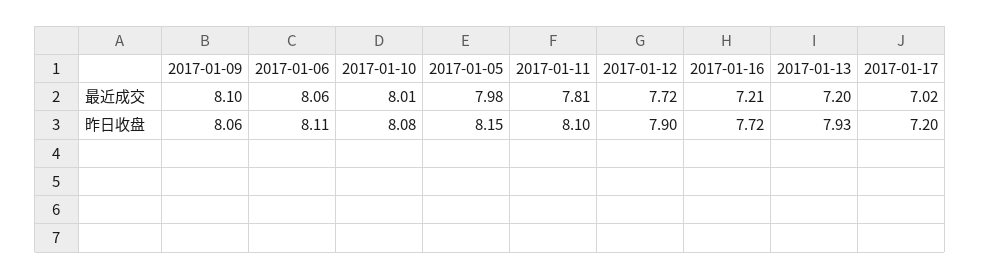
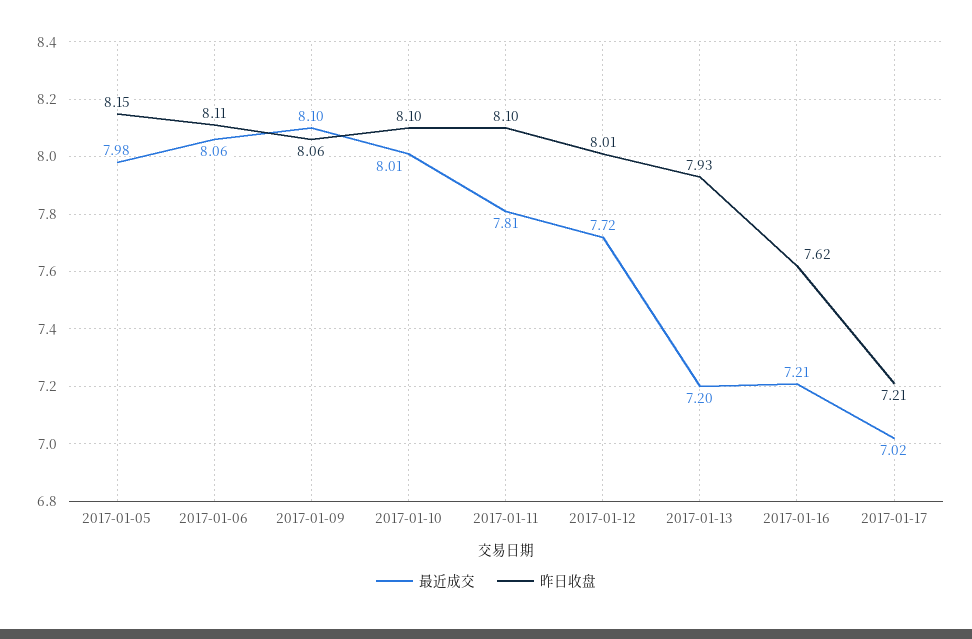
昨日收盘, 2017-01-10: 8.08 -> 8.1
昨日收盘, 2017-01-12: 7.9 -> 8.01
昨日收盘, 2017-01-16: 7.72 -> 7.62
昨日收盘, 2017-01-17: 7.2 -> 7.21

